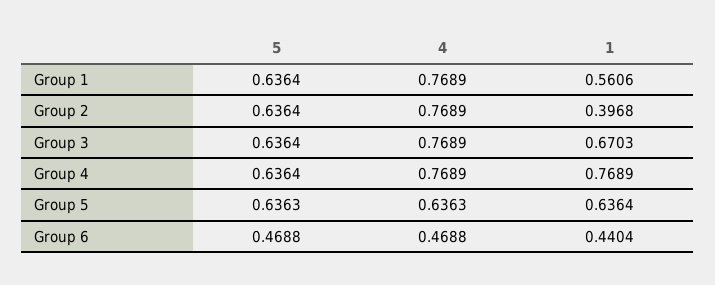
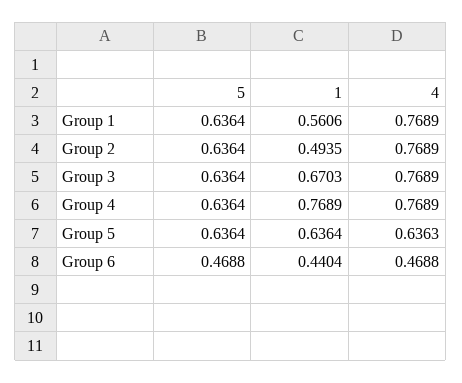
1, Group 2: 0.3968 -> 0.4935
5, Group 5: 0.6363 -> 0.6364

